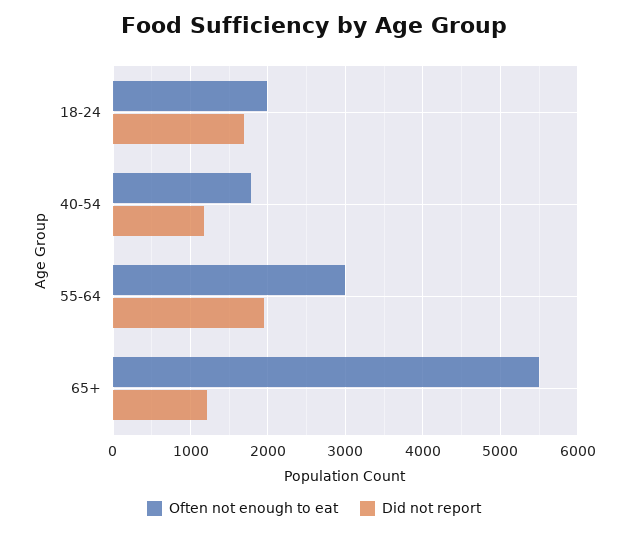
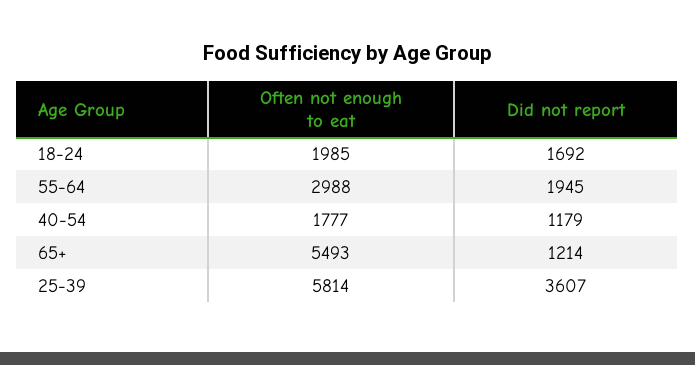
Often not enough to eat, 25-39: none -> 5814
Did not report, 25-39: none -> 3607

